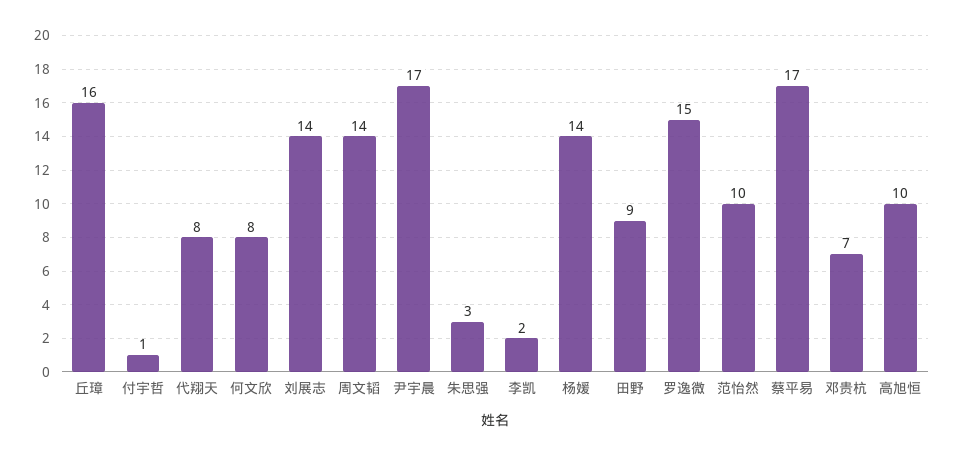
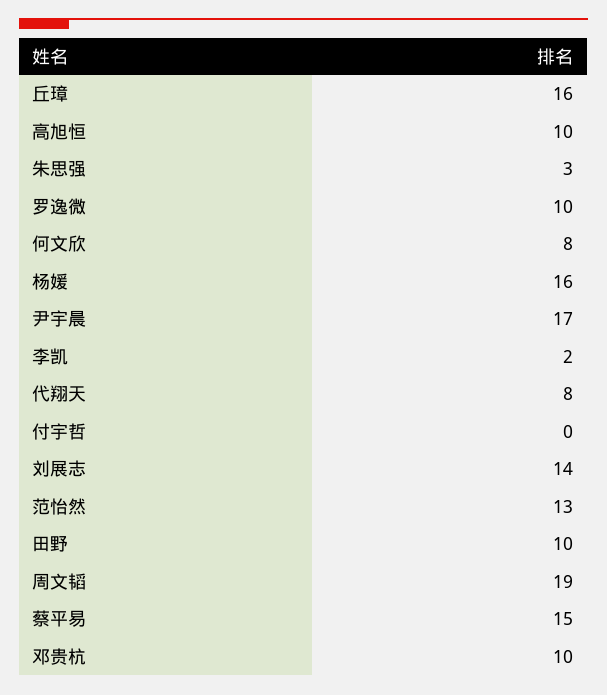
付宇哲: 1 -> 0
周文韬: 14 -> 19
杨媛: 14 -> 16
田野: 9 -> 10
罗逸微: 15 -> 10
范怡然: 10 -> 13
蔡平易: 17 -> 15
邓贵杭: 7 -> 10

